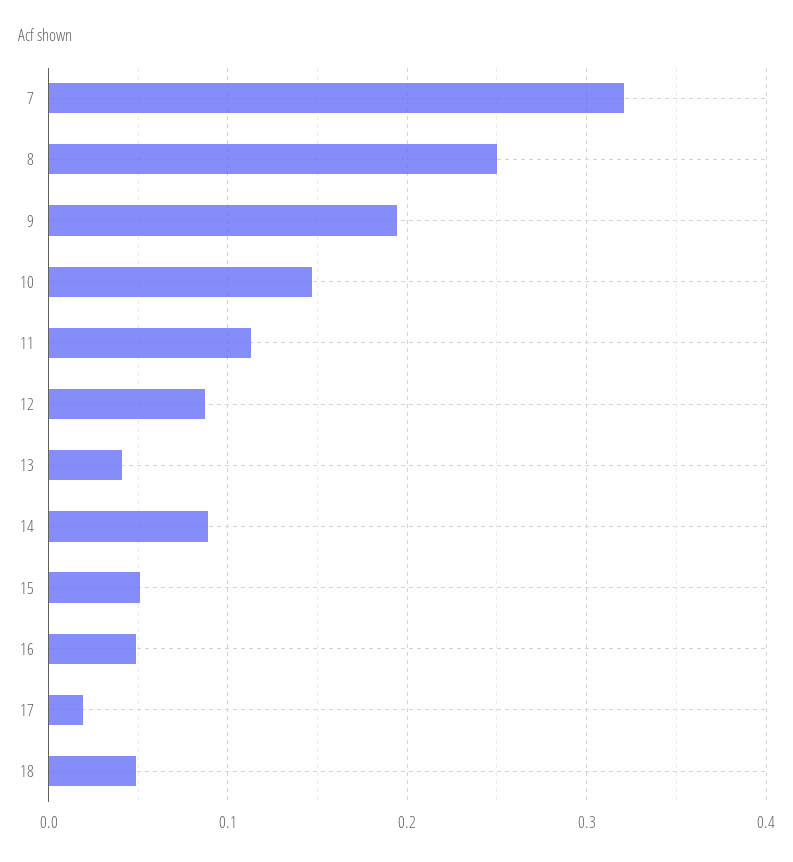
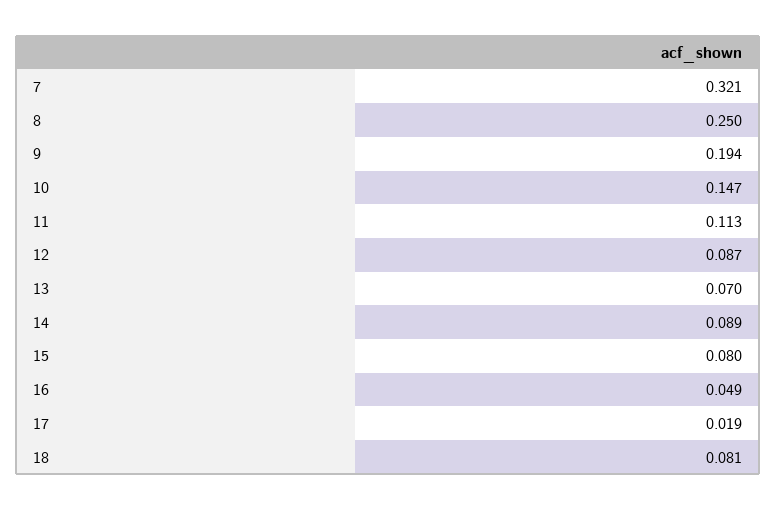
13: 0.04 -> 0.07
15: 0.05 -> 0.08
18: 0.05 -> 0.081

